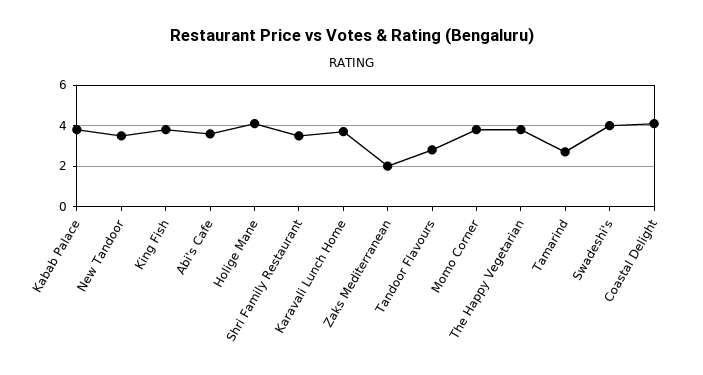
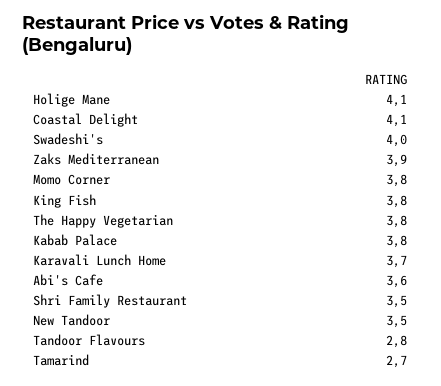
Zaks Mediterranean: 2 -> 3.9

